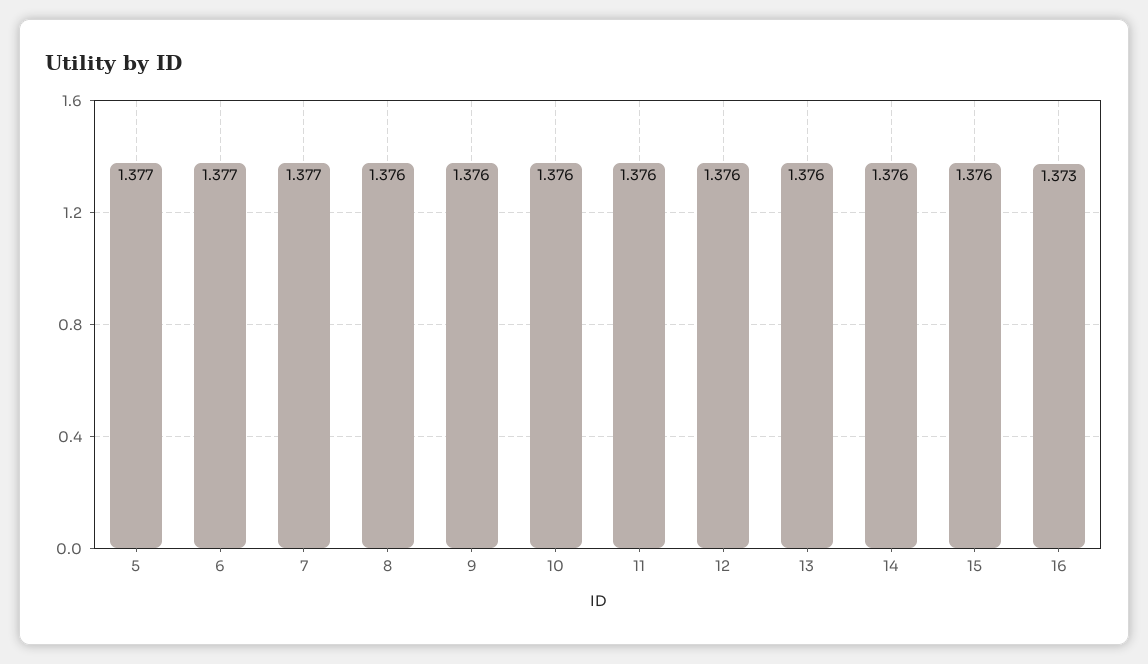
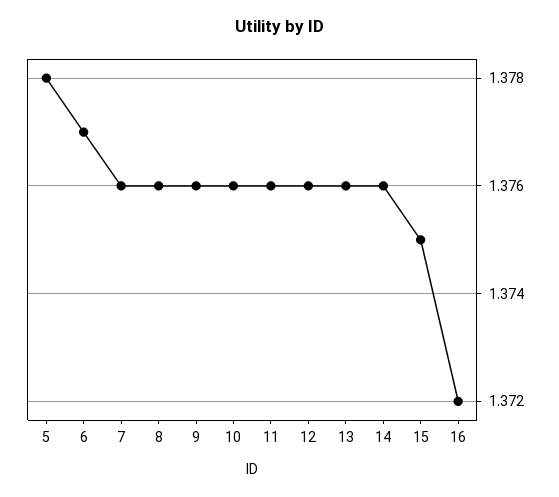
5: 1.377 -> 1.378
7: 1.377 -> 1.376
15: 1.376 -> 1.375
16: 1.373 -> 1.372

